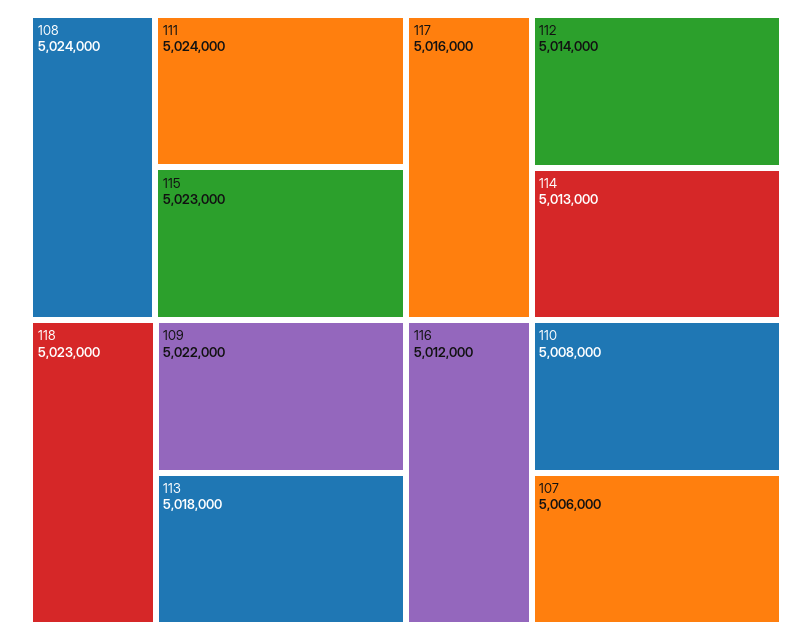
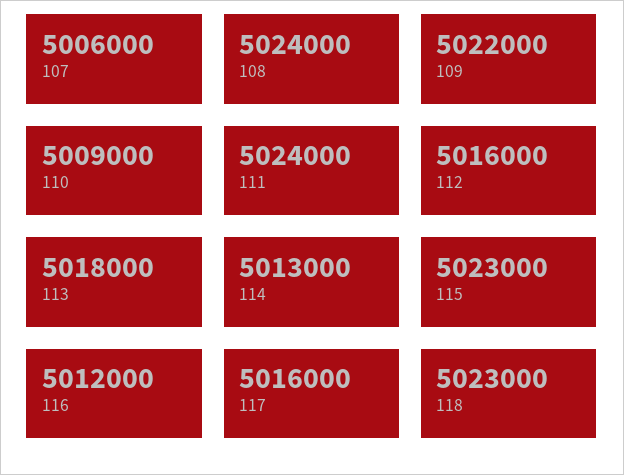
112: 5014000 -> 5016000
110: 5008000 -> 5009000

